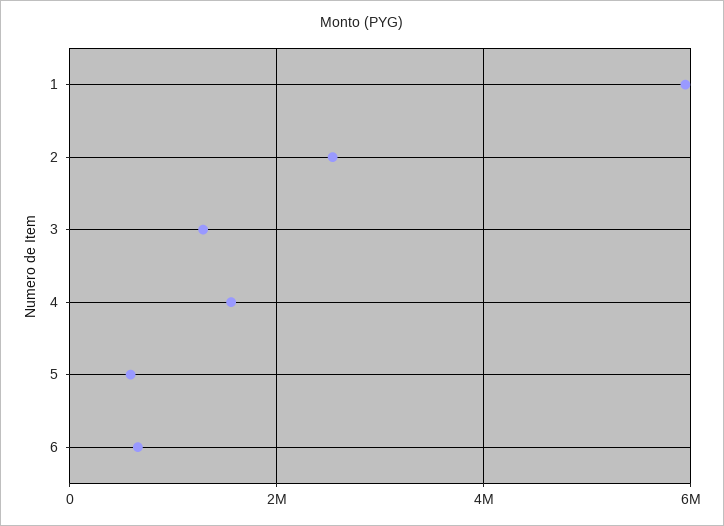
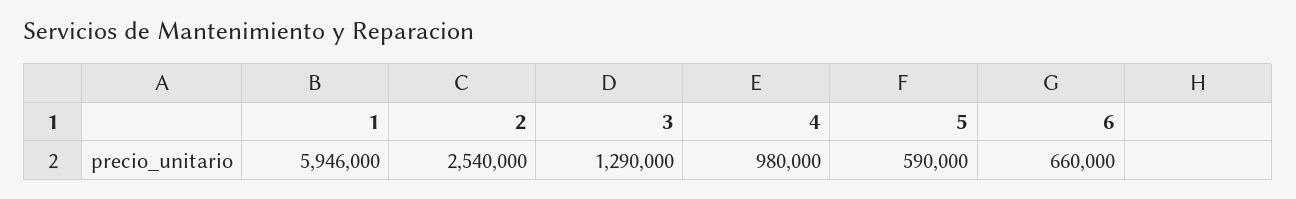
4: 1600000 -> 980000

